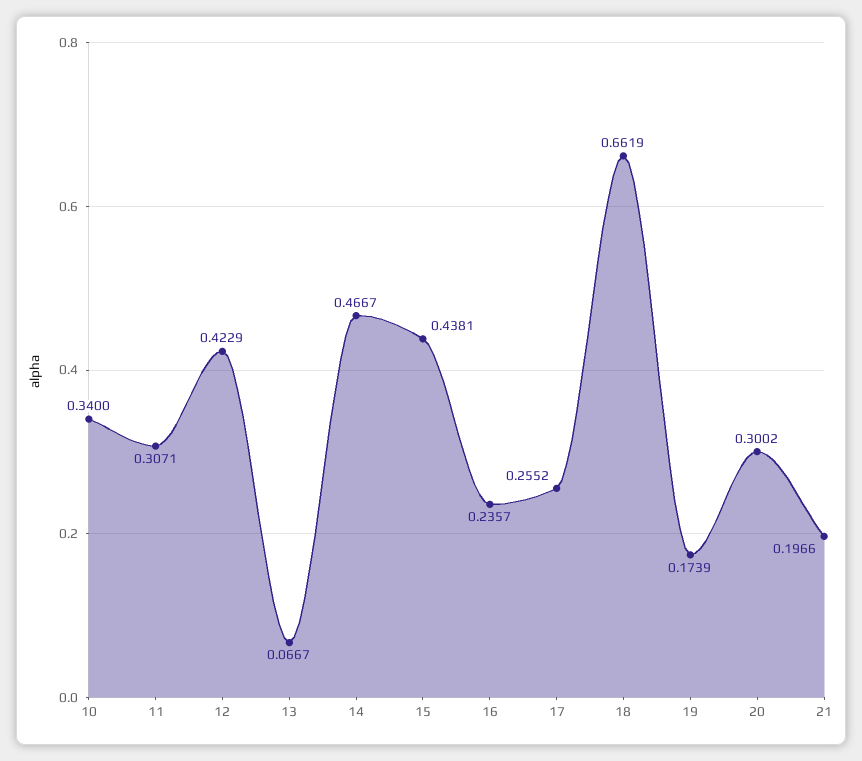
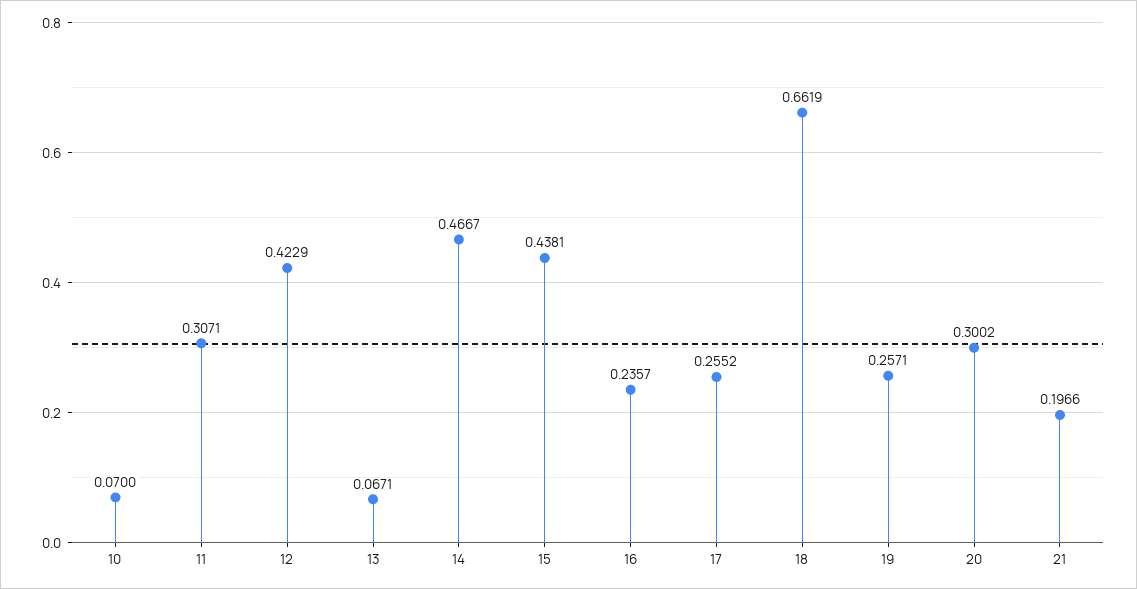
10: 0.34 -> 0.07
13: 0.0667 -> 0.0671
19: 0.1739 -> 0.2571

